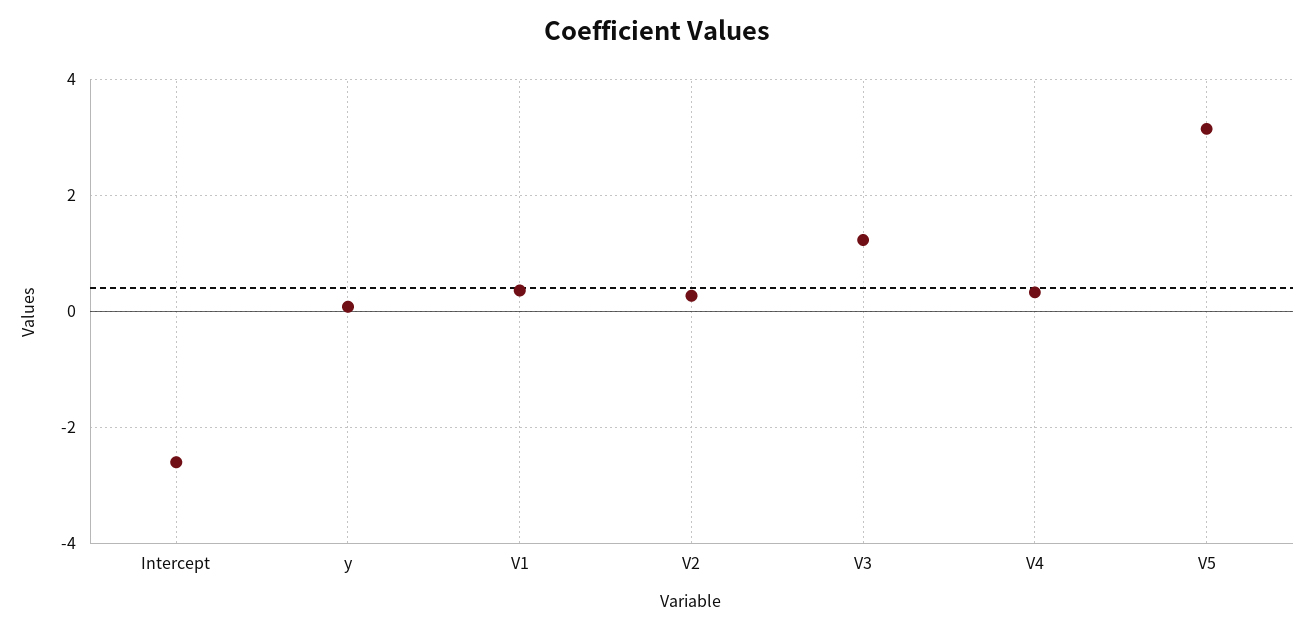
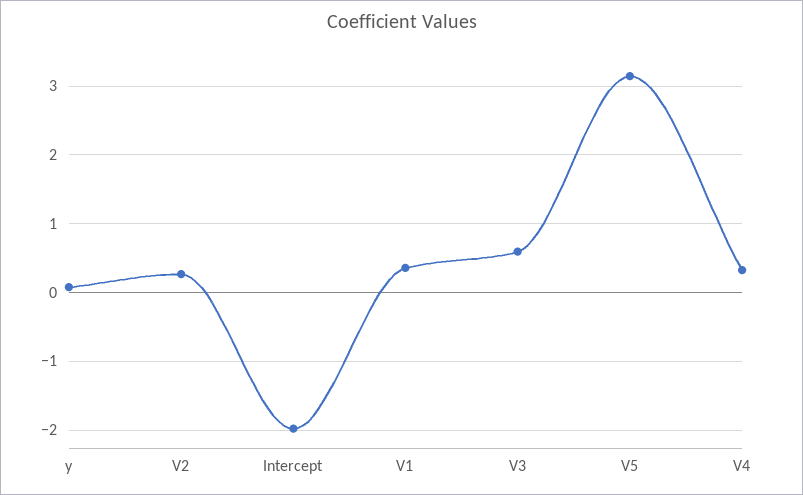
Intercept: -2.6 -> -2
V3: 1.2 -> 0.6

